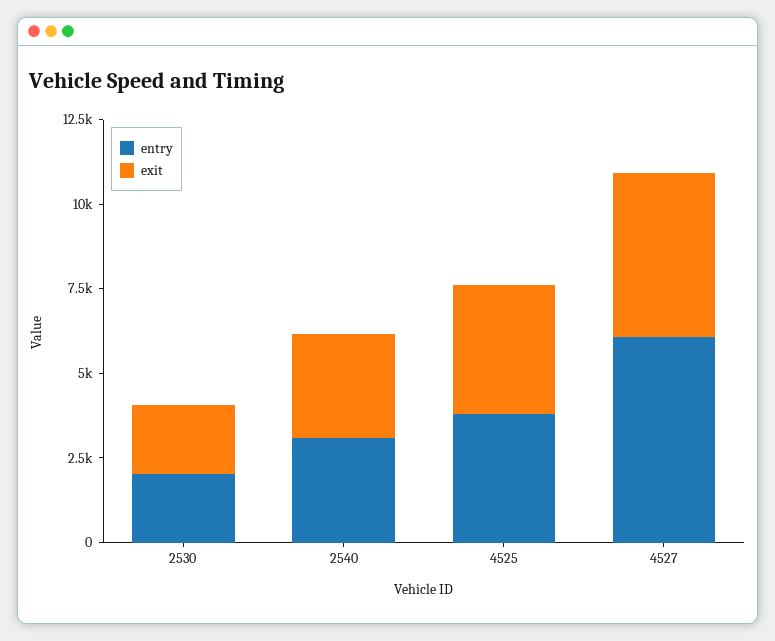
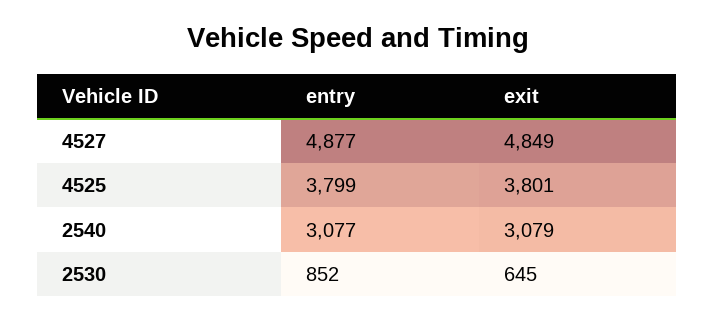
entry, 2530: 2000 -> 852
exit, 2530: 2000 -> 645
entry, 4527: 6000 -> 4877

